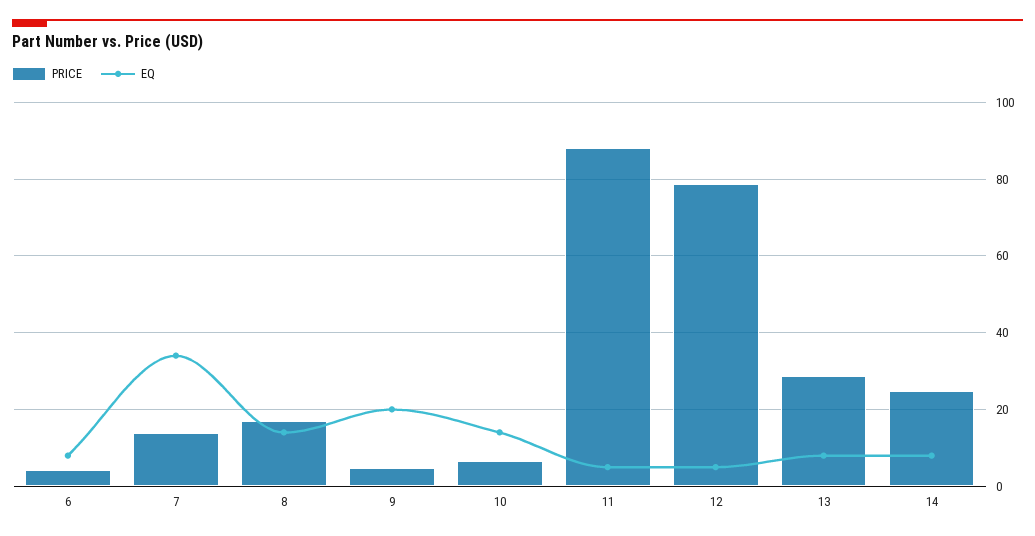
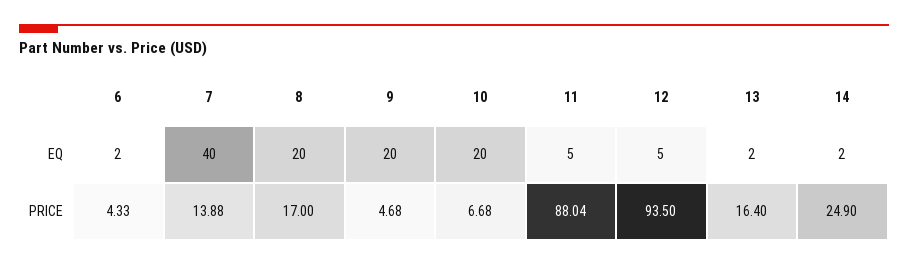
EQ, 6: 8 -> 2
EQ, 7: 34 -> 40
EQ, 8: 14 -> 20
EQ, 10: 14 -> 20
PRICE, 12: 78 -> 93.5
PRICE, 13: 28 -> 16.4
EQ, 13: 8 -> 2
EQ, 14: 8 -> 2

